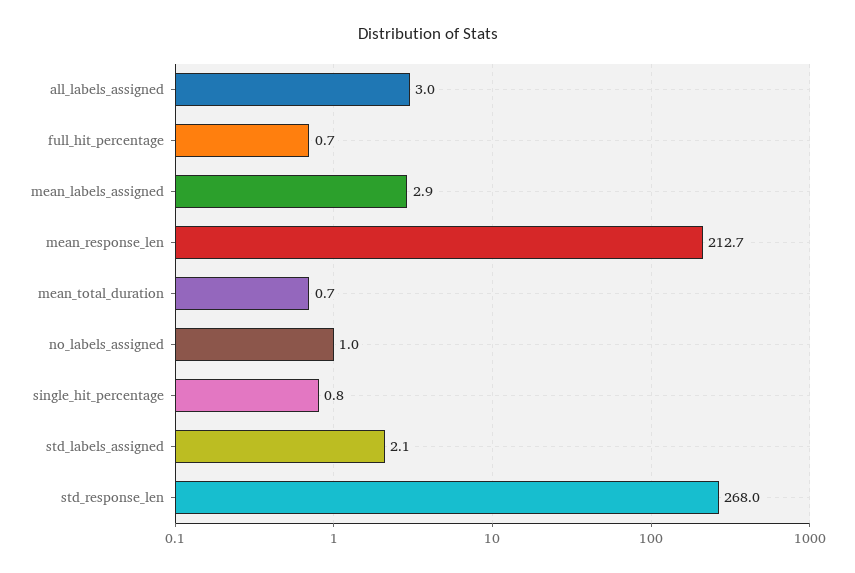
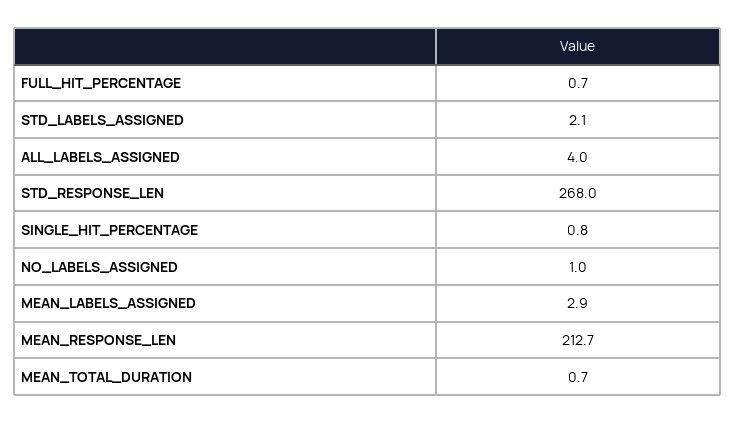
all_labels_assigned: 3 -> 4

